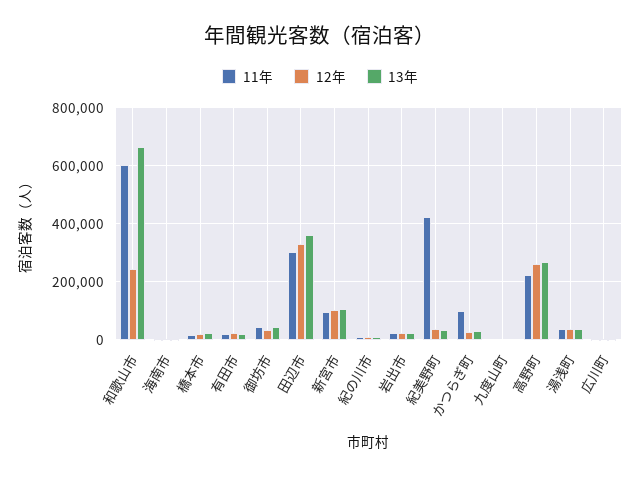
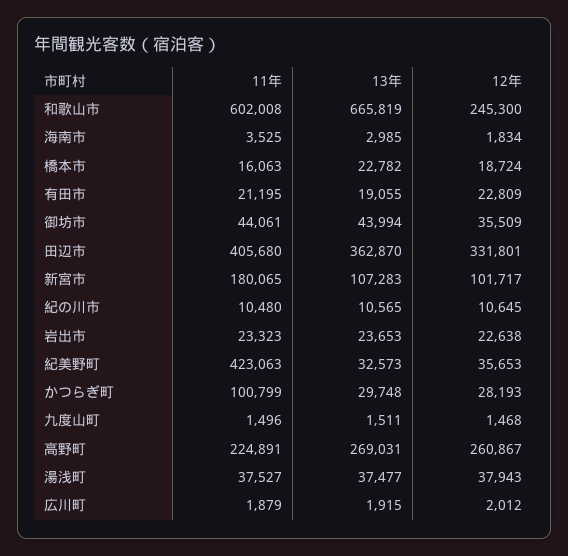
11年, 田辺市: 300000 -> 405680
11年, 新宮市: 100000 -> 180065

